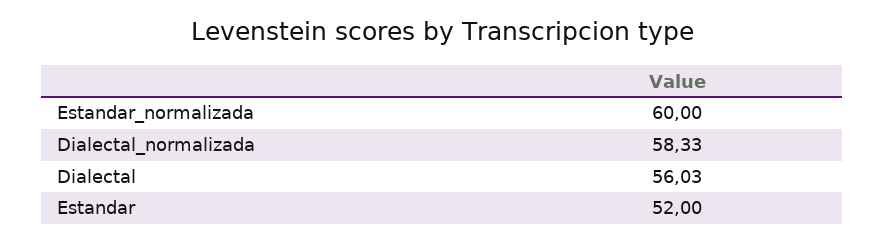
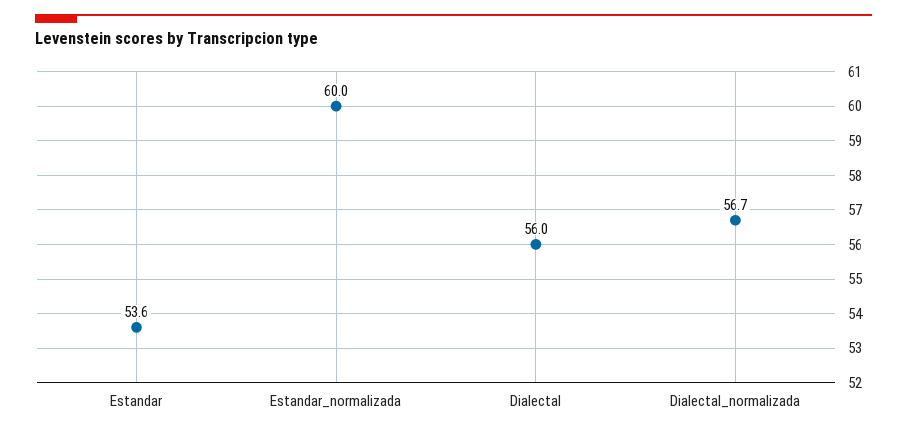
Dialectal_normalizada: 58.33 -> 56.7
Estandar: 52 -> 53.6

